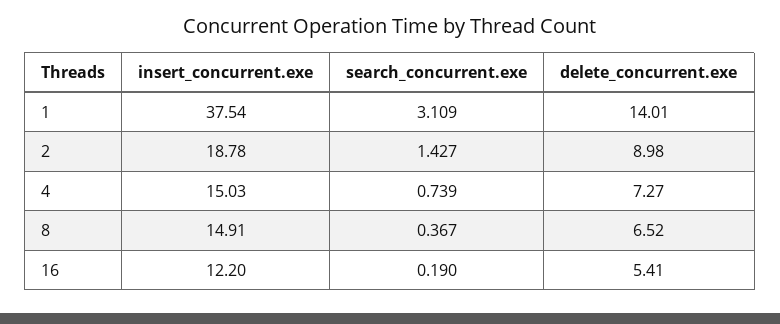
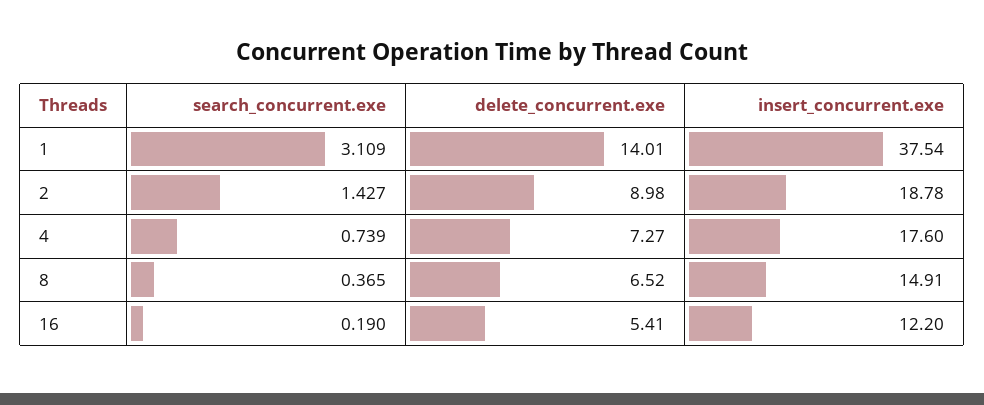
insert_concurrent.exe, 4: 15.03 -> 17.6
search_concurrent.exe, 8: 0.367 -> 0.365

